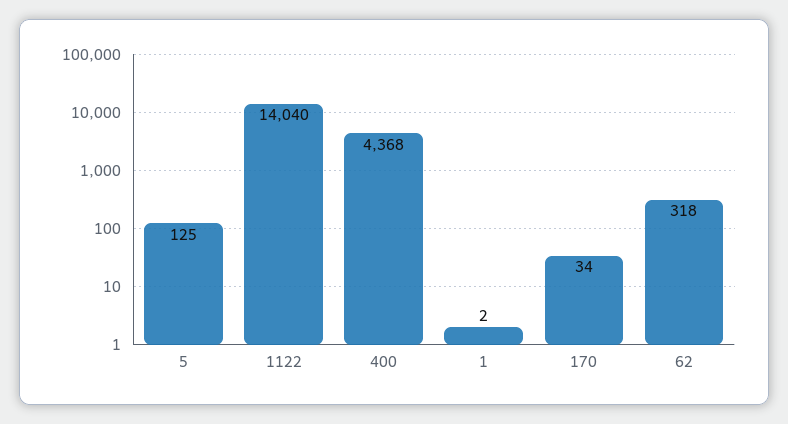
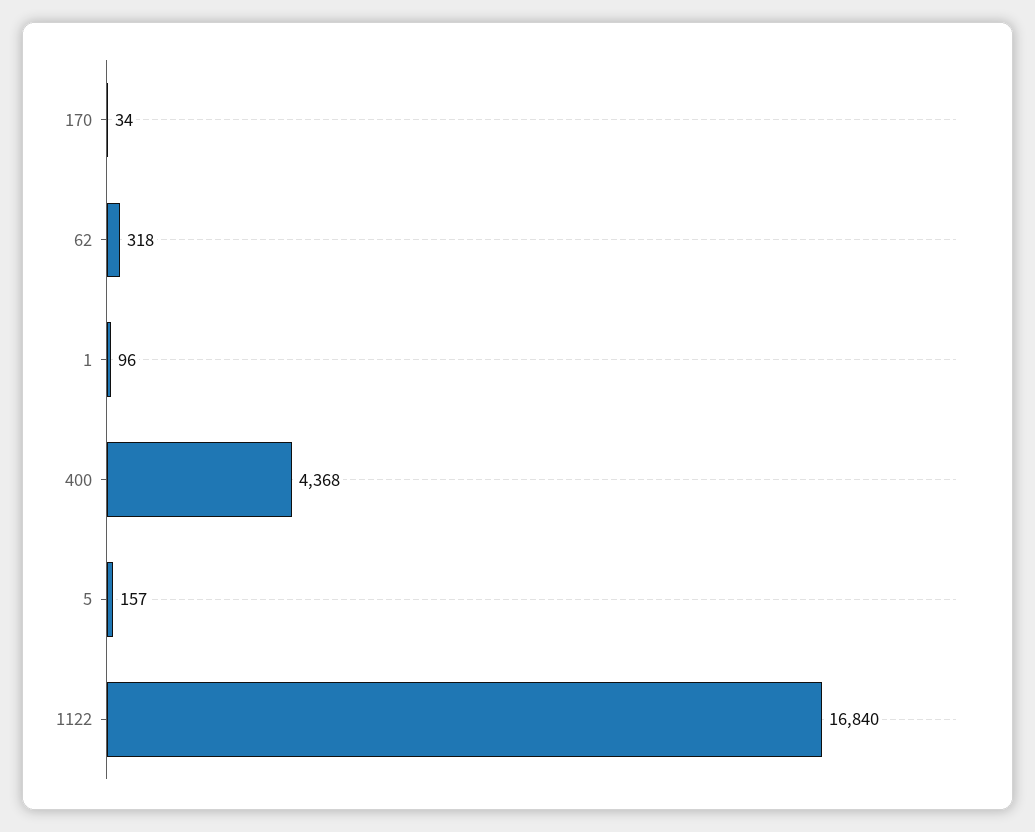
5: 125 -> 157
1122: 14040 -> 16840
1: 2 -> 96

